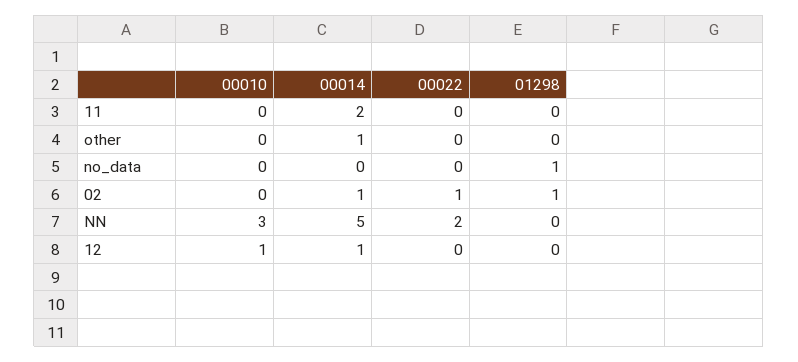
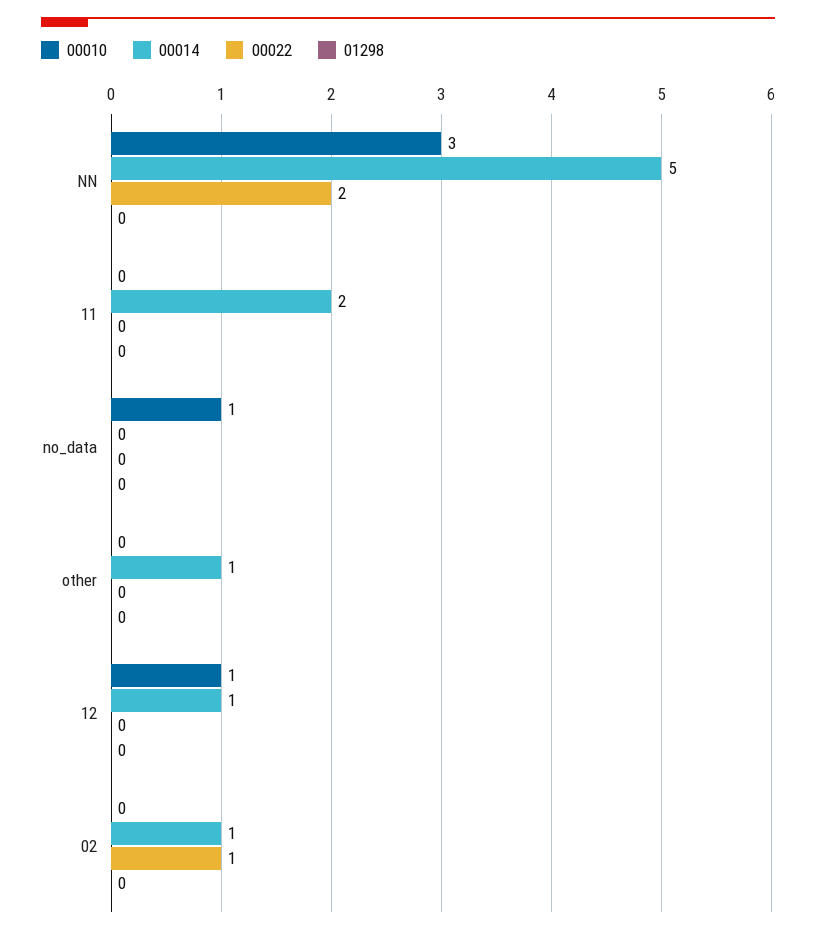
00010, no_data: 0 -> 1
01298, no_data: 1 -> 0
01298, 02: 1 -> 0

